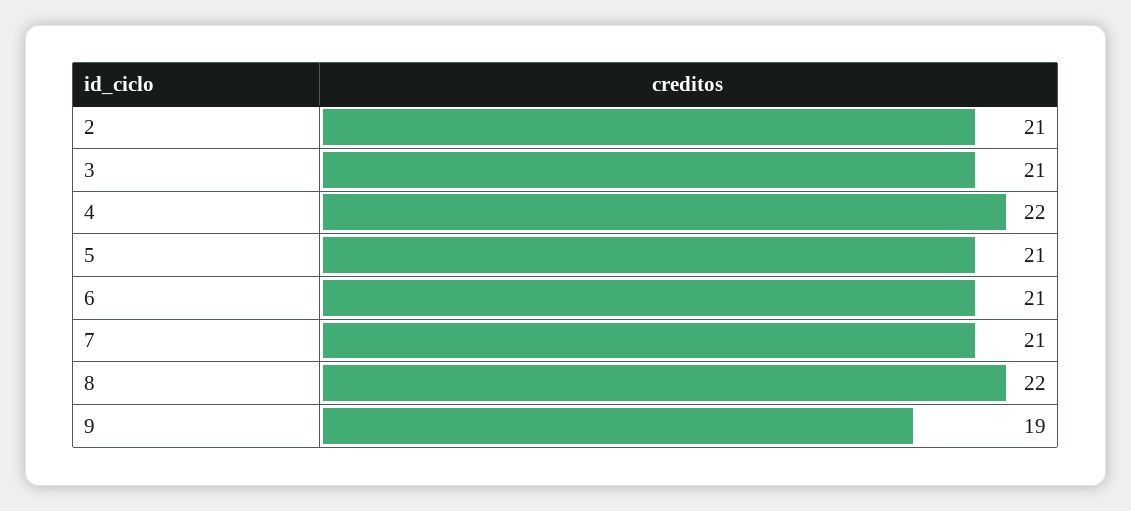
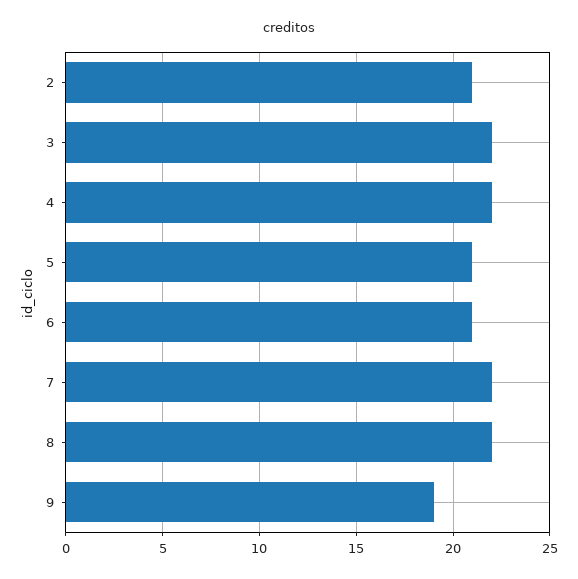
3: 21 -> 22
7: 21 -> 22

